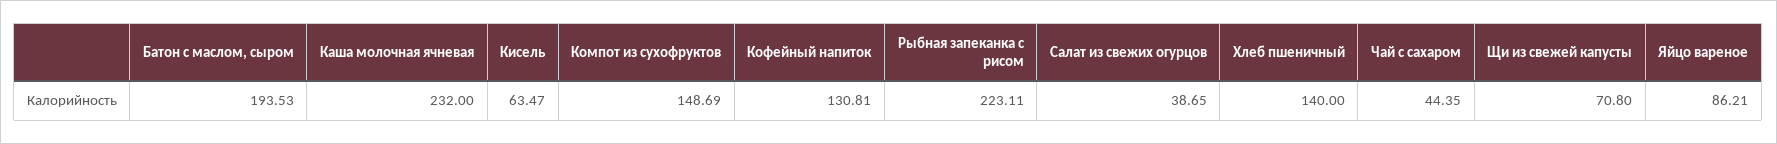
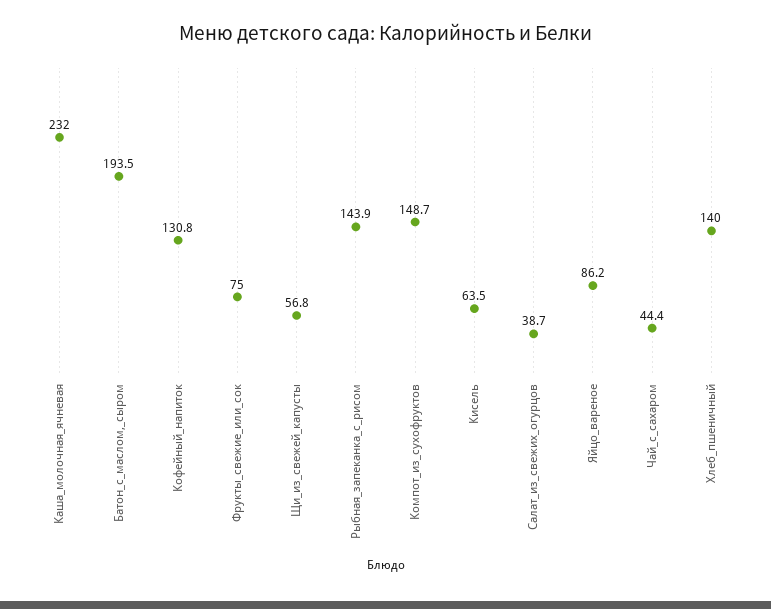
Рыбная запеканка с рисом: 223.11 -> 143.9
Щи из свежей капусты: 70.8 -> 56.8
Фрукты_свежие_или_сок: none -> 75

